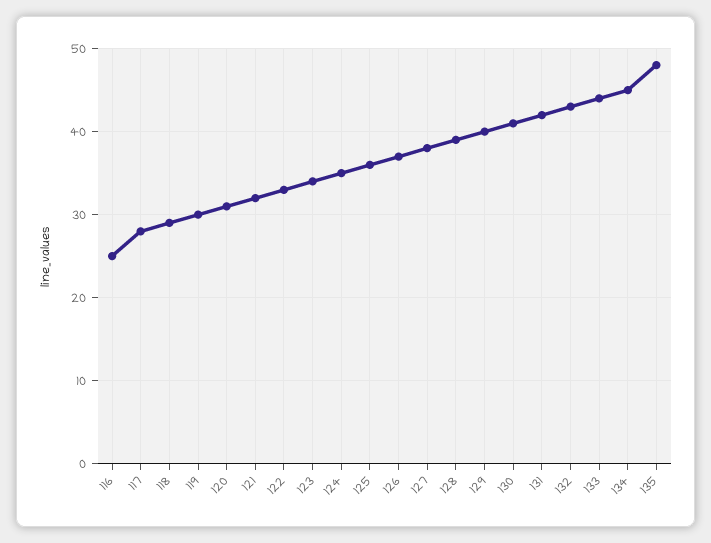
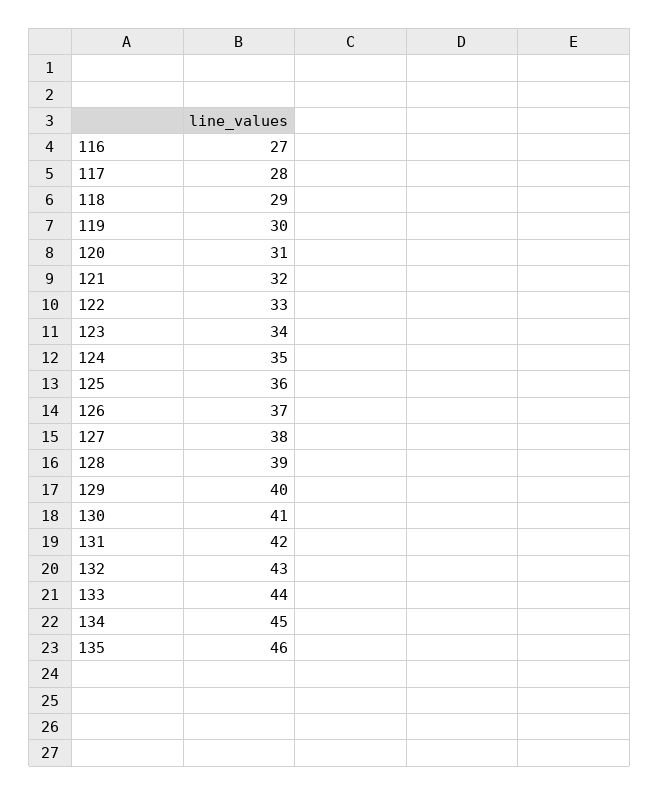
116: 25 -> 27
135: 48 -> 46

